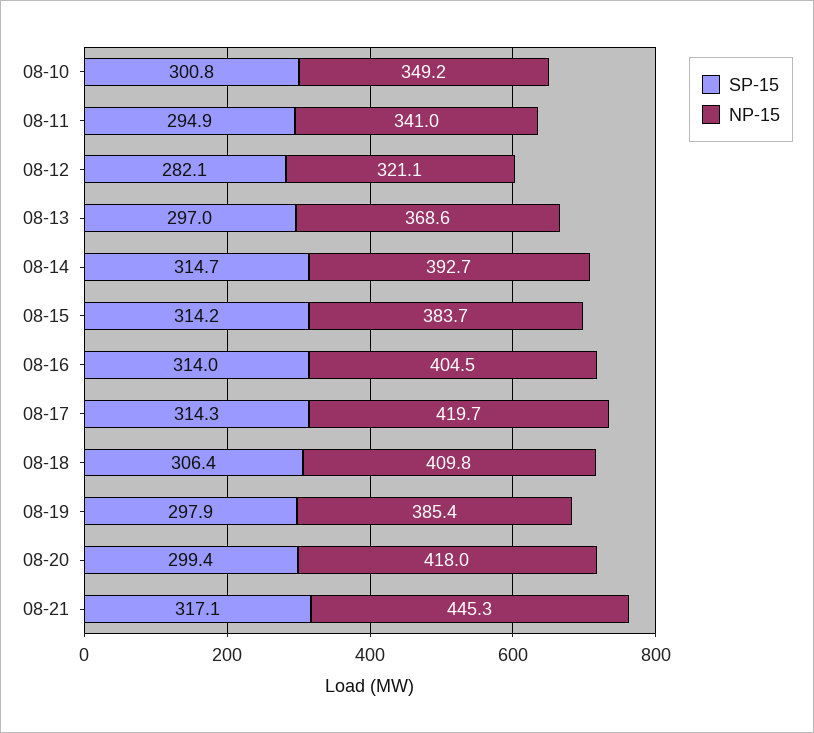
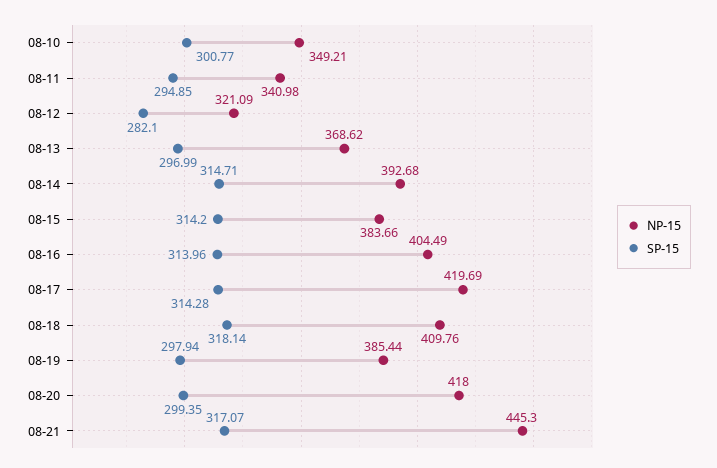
SP-15, 08-18: 306.4 -> 318.14

